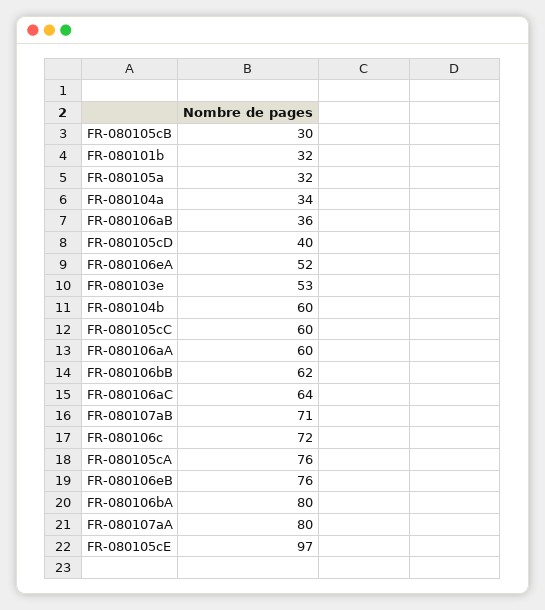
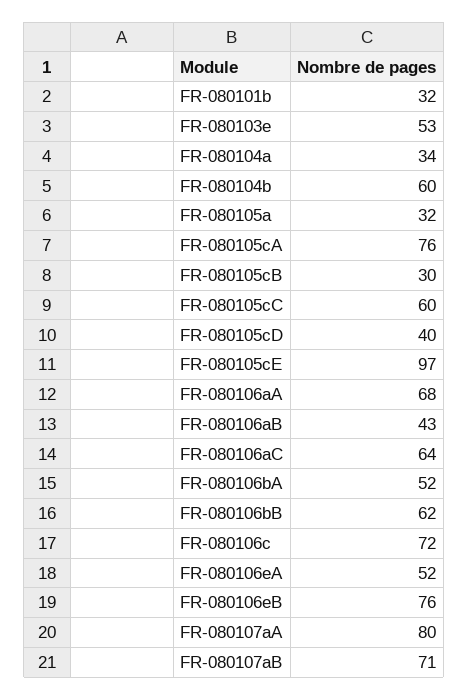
FR-080106aB: 36 -> 43
FR-080106aA: 60 -> 68
FR-080106bA: 80 -> 52

